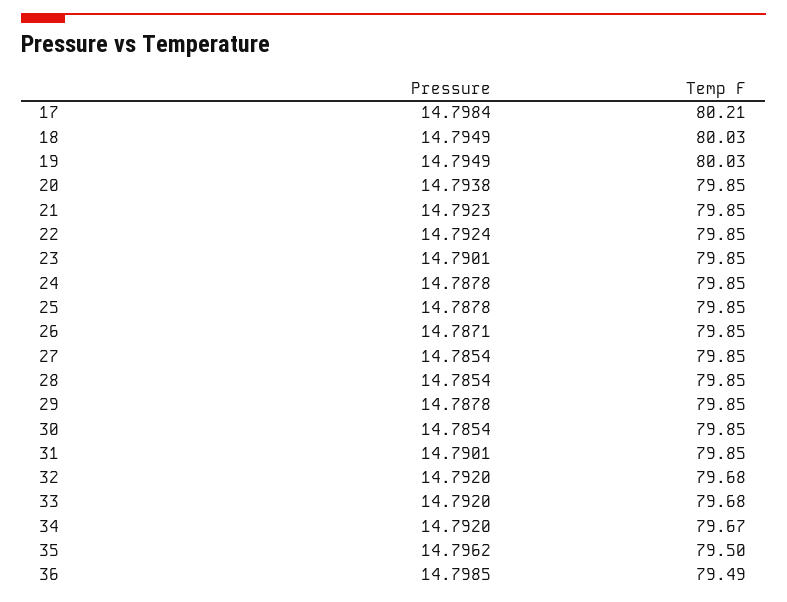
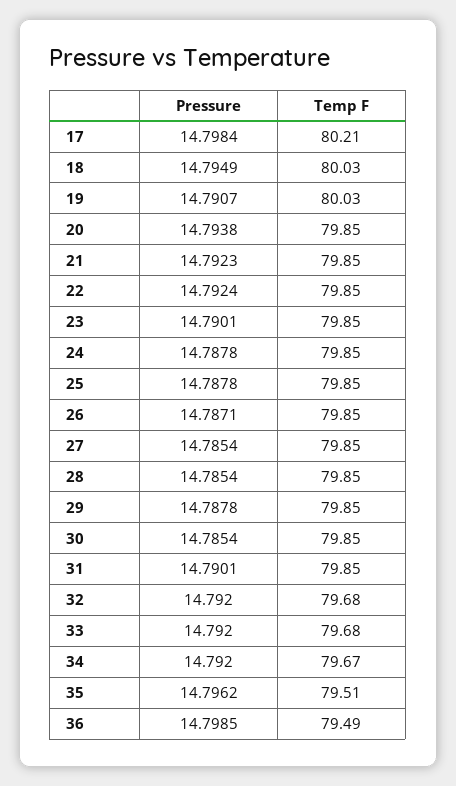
Pressure, 19: 14.7949 -> 14.7907
Temp F, 35: 79.5 -> 79.51

